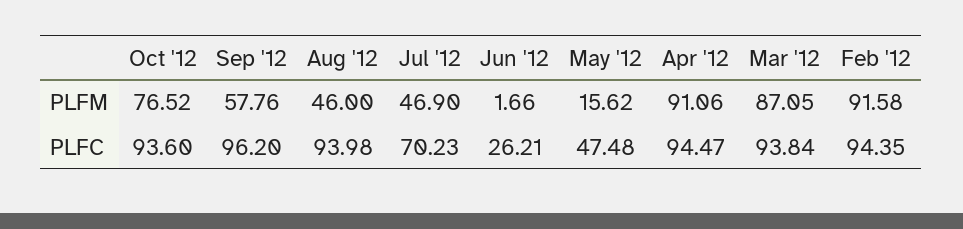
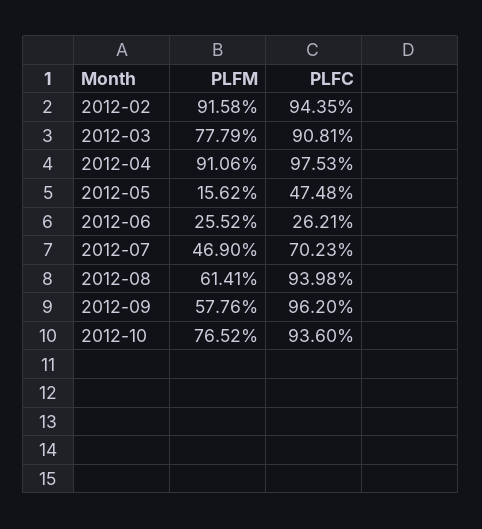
Aug '12, PLFM: 46 -> 61.41
Jun '12, PLFM: 1.66 -> 25.52
Mar '12, PLFM: 87.05 -> 77.79
Apr '12, PLFC: 94.47 -> 97.53
Mar '12, PLFC: 93.84 -> 90.81

